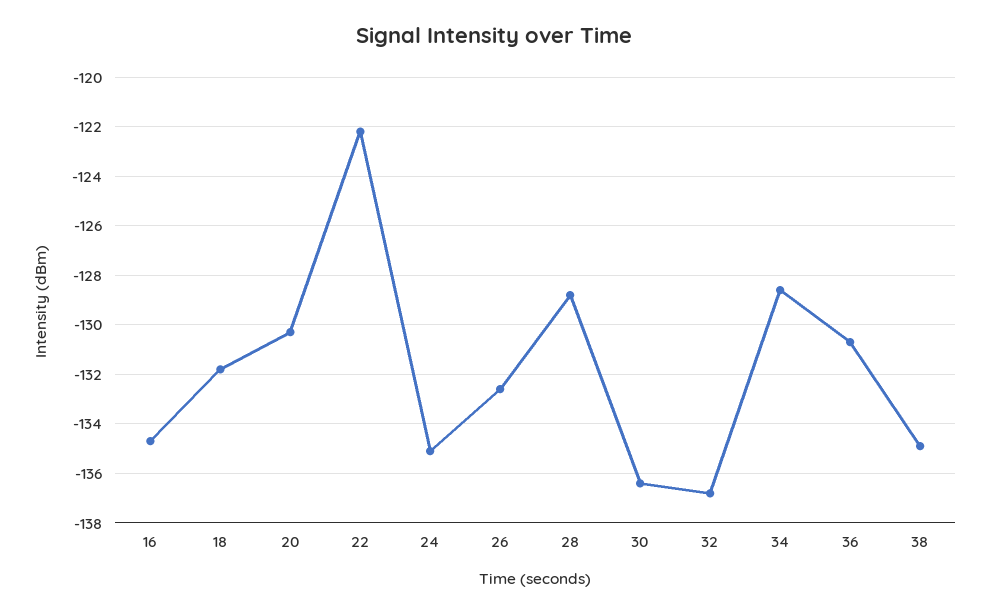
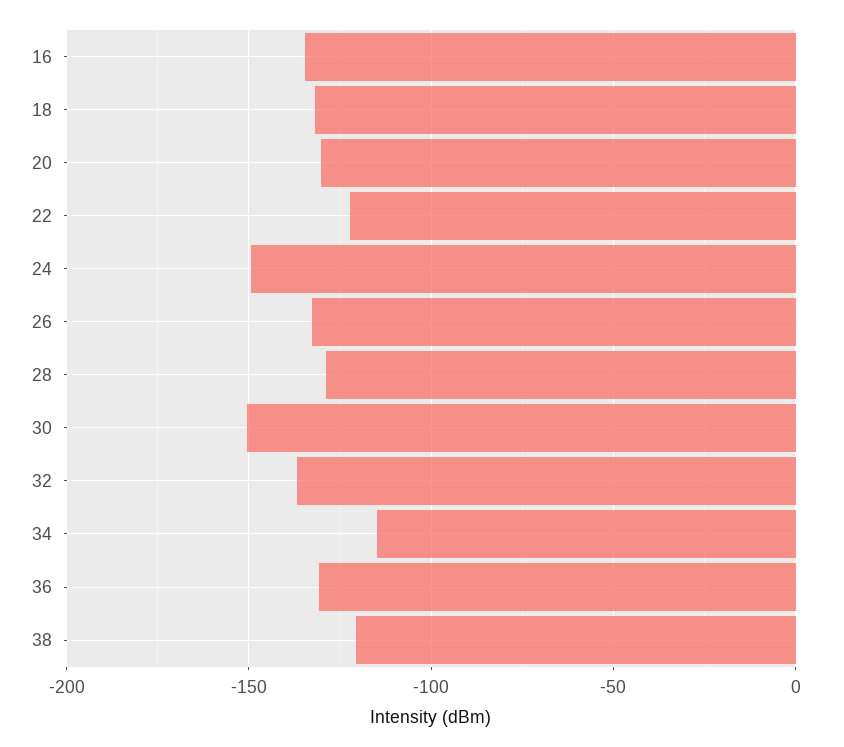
24: -135 -> -150
30: -136.5 -> -150
34: -128.5 -> -115
38: -135 -> -120

